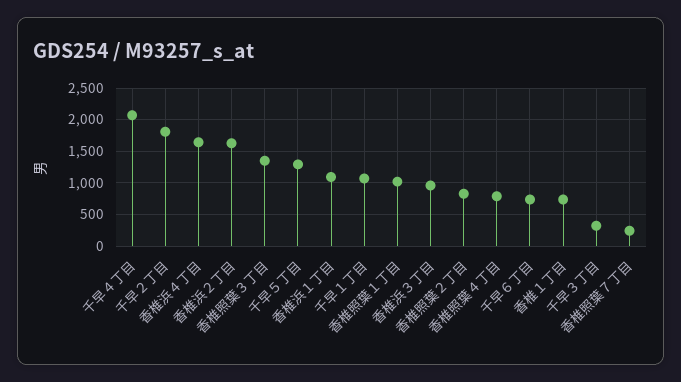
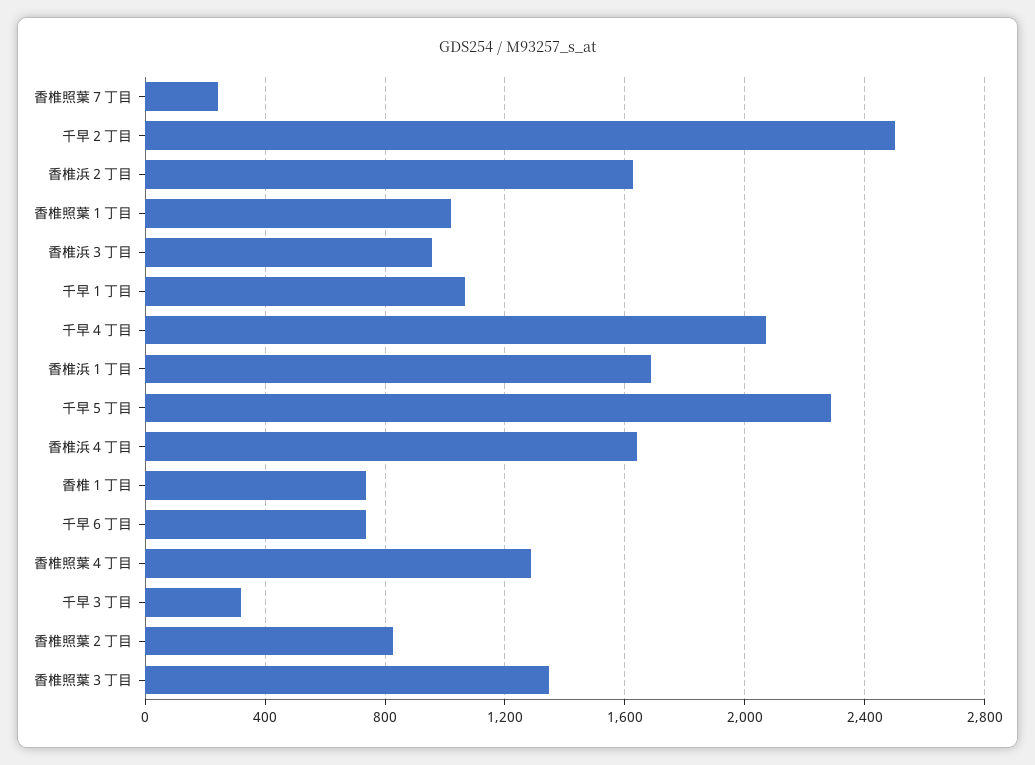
千早２丁目: 1800 -> 2500
千早５丁目: 1300 -> 2300
香椎浜１丁目: 1100 -> 1700
香椎照葉４丁目: 800 -> 1300

